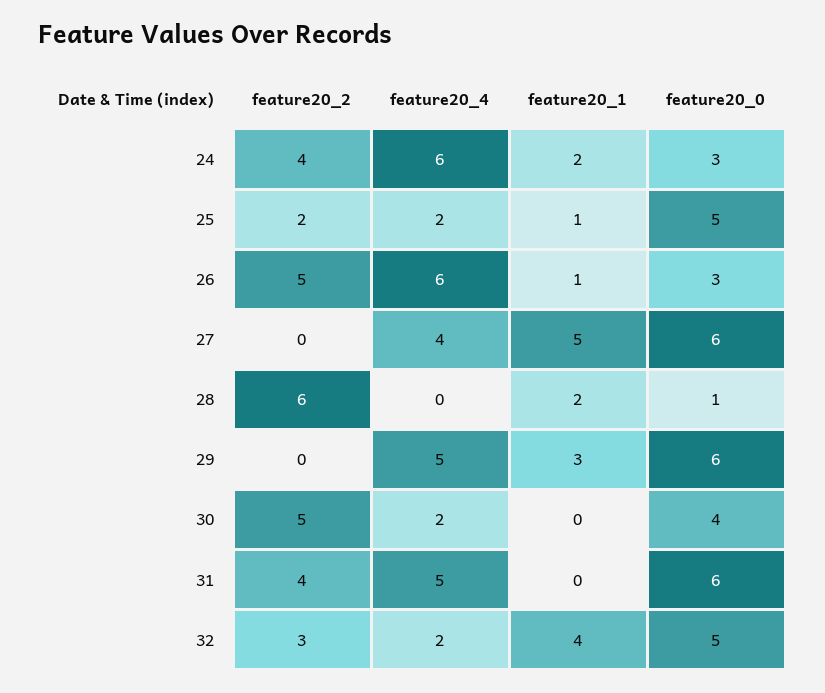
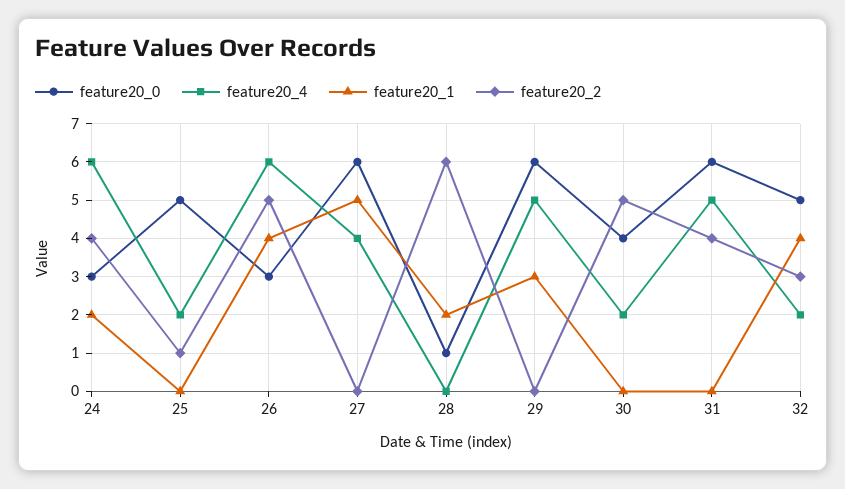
feature20_2, 25: 2 -> 1
feature20_1, 25: 1 -> 0
feature20_1, 26: 1 -> 4

